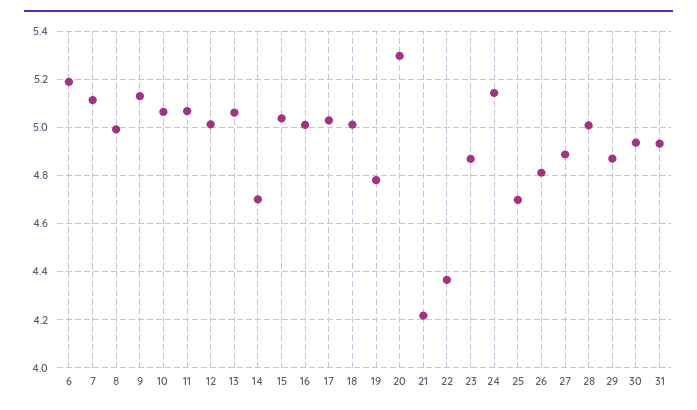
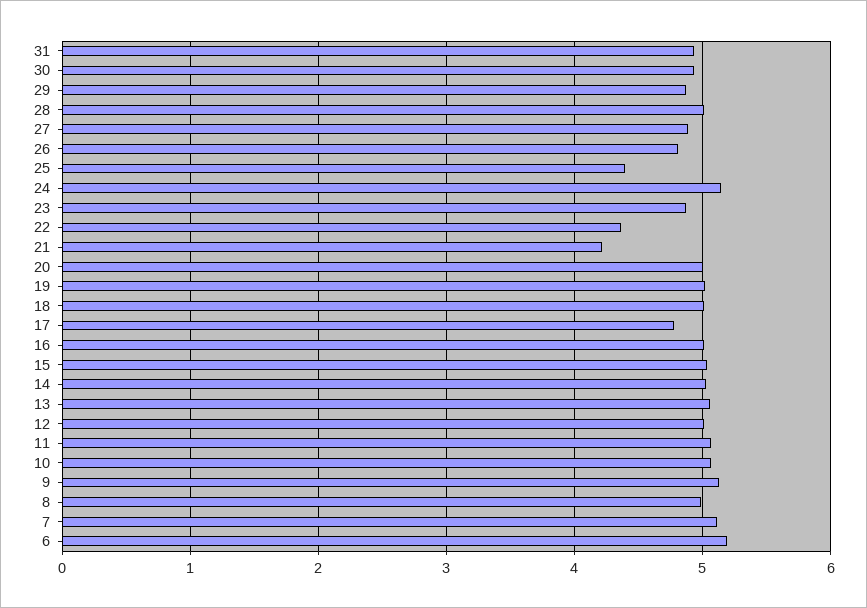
14: 4.7 -> 5
17: 5.025 -> 4.8
19: 4.775 -> 5
20: 5.3 -> 5
25: 4.7 -> 4.4

